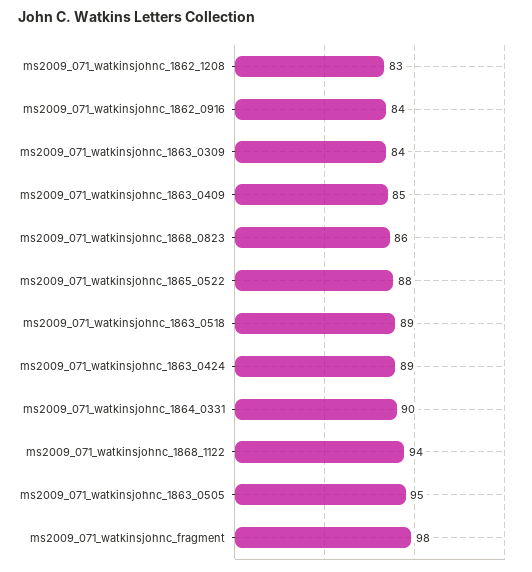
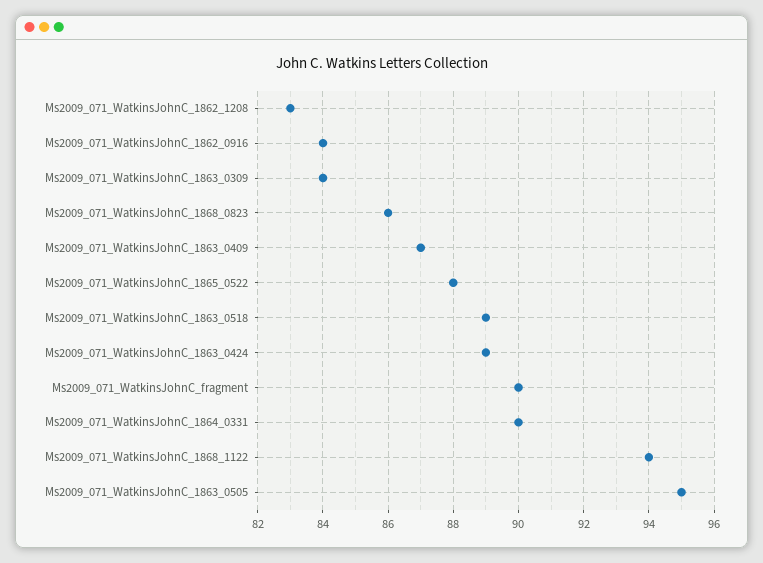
ms2009_071_watkinsjohnc_1863_0409: 85 -> 87
ms2009_071_watkinsjohnc_fragment: 98 -> 90

